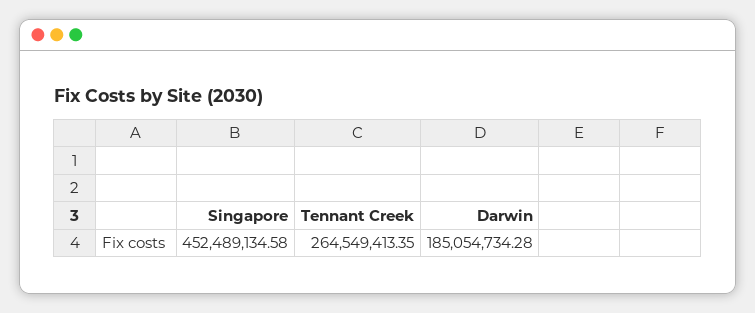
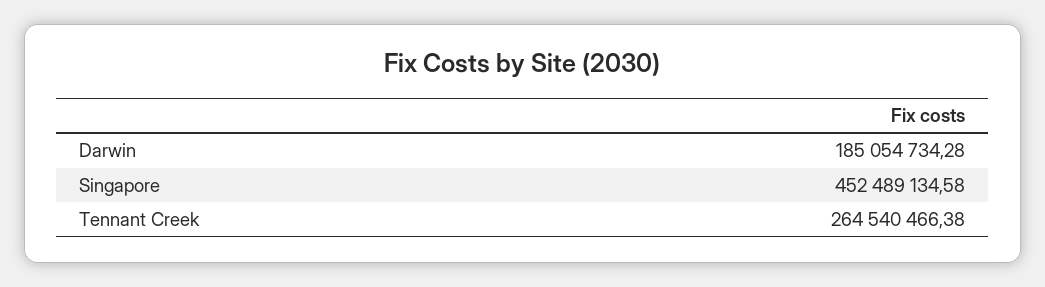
Tennant Creek: 264549413.35 -> 264540466.38

